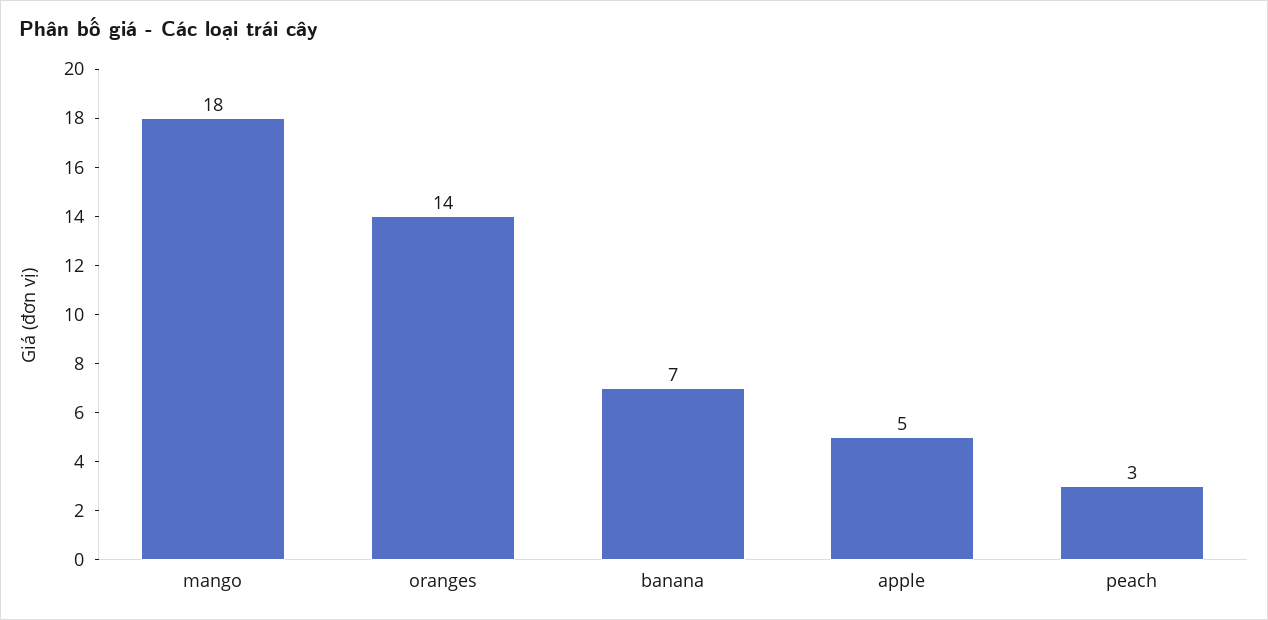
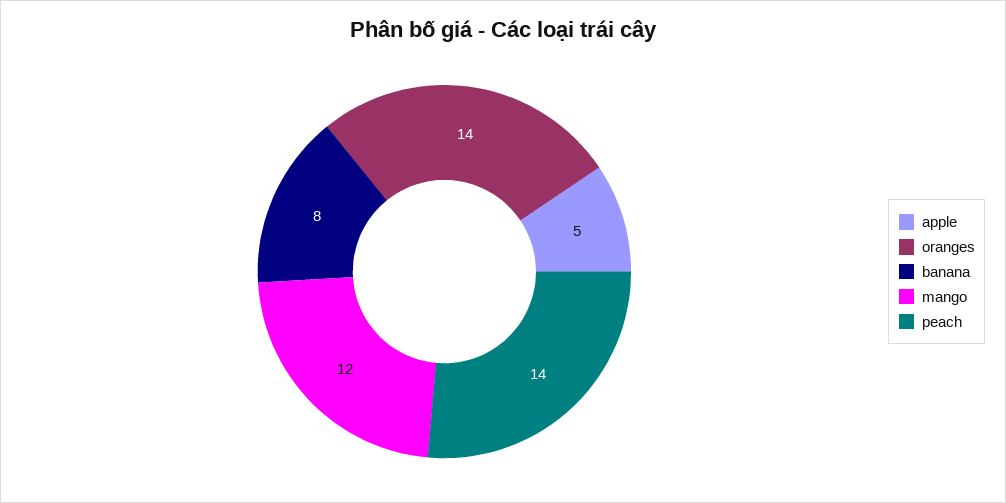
mango: 18 -> 12
banana: 7 -> 8
peach: 3 -> 14

